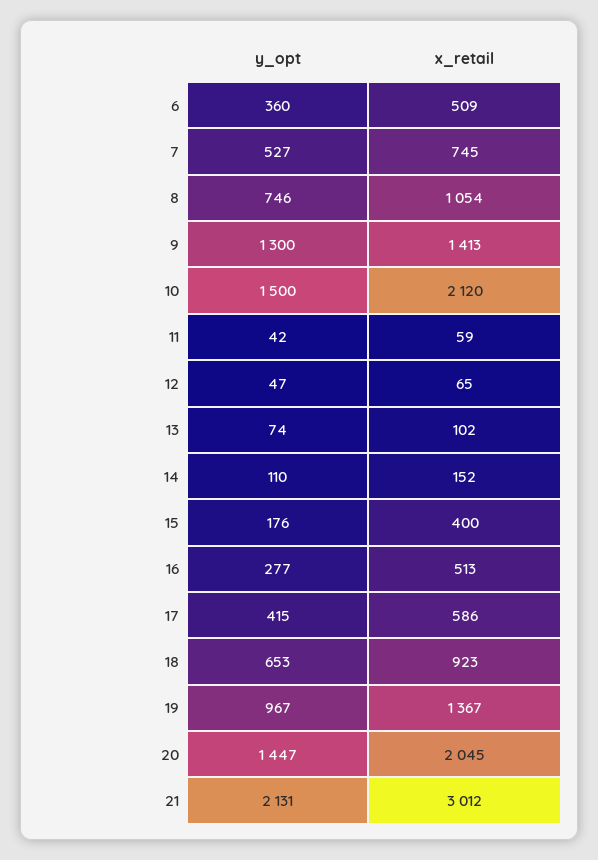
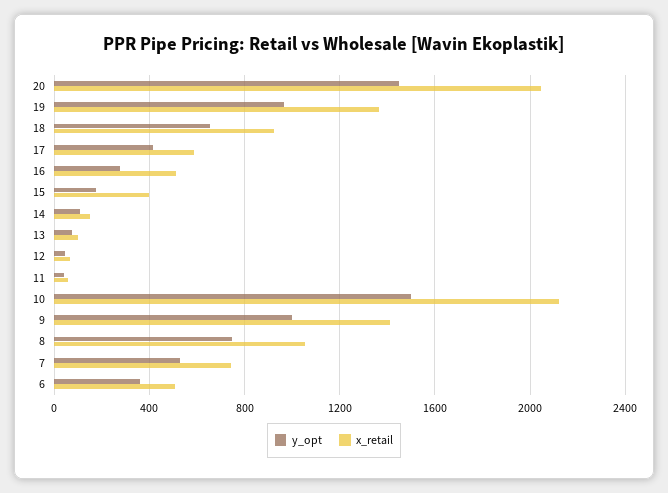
y_opt, 9: 1300 -> 1000
y_opt, 21: 2131 -> none
x_retail, 21: 3012 -> none

